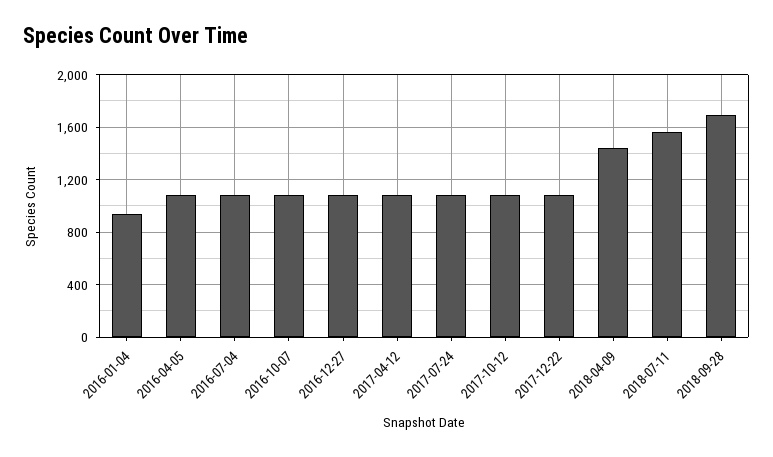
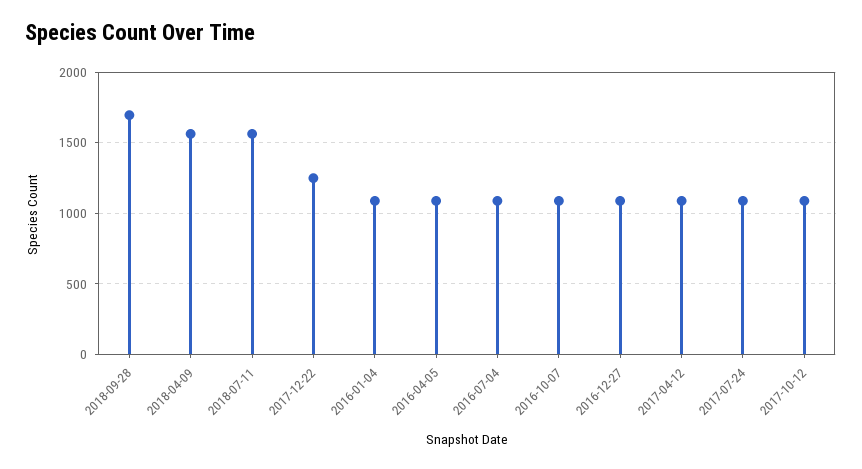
2016-01-04: 950 -> 1100
2017-12-22: 1100 -> 1250
2018-04-09: 1450 -> 1550

